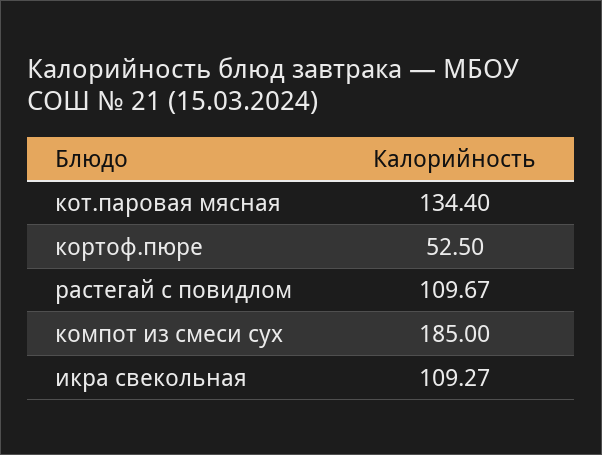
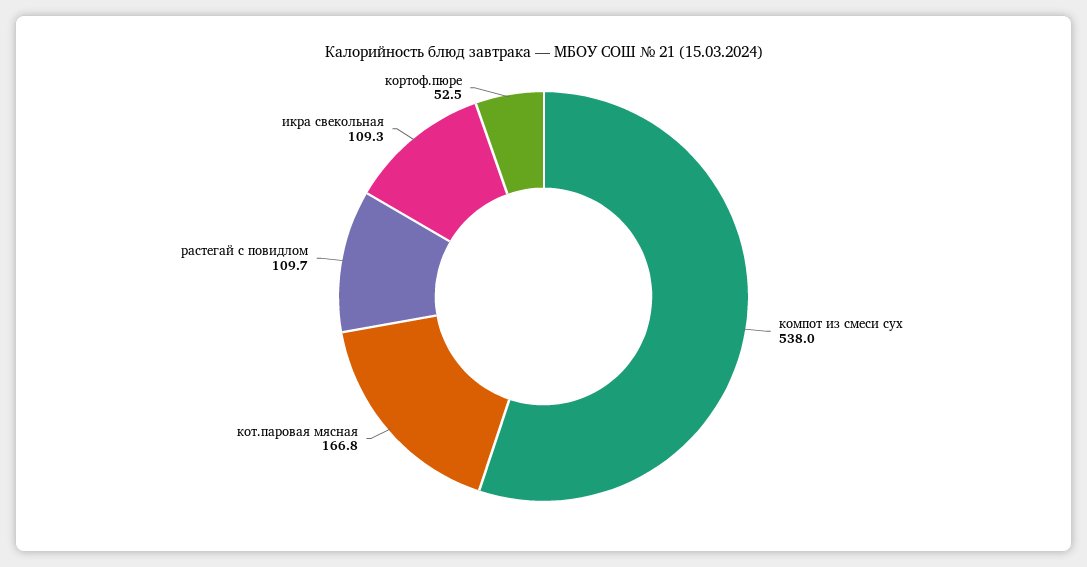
кот.паровая мясная: 134.4 -> 166.8
компот из смеси сух: 185 -> 538

